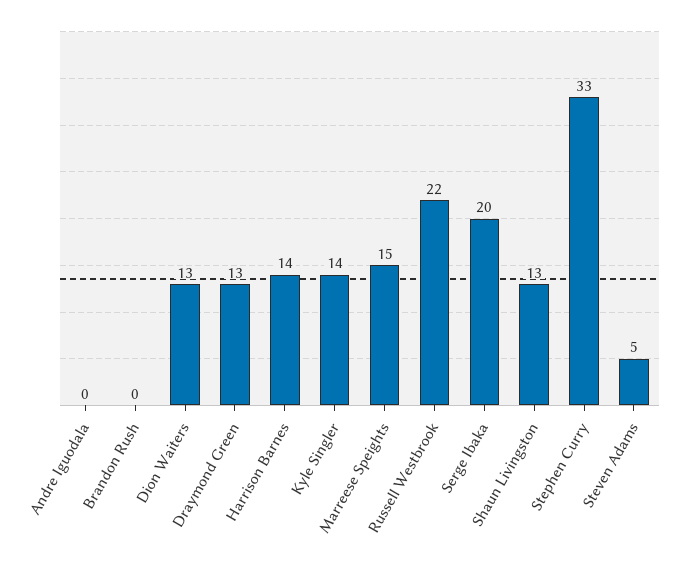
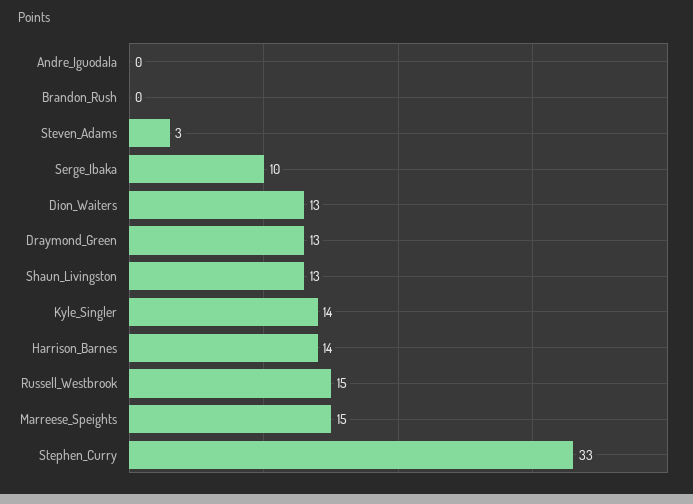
Russell Westbrook: 22 -> 15
Serge Ibaka: 20 -> 10
Steven Adams: 5 -> 3

